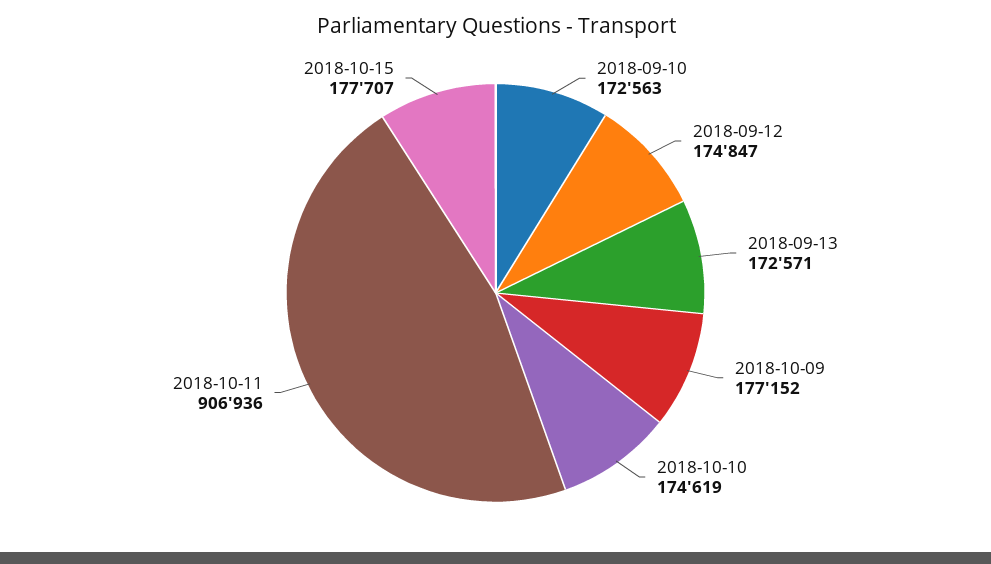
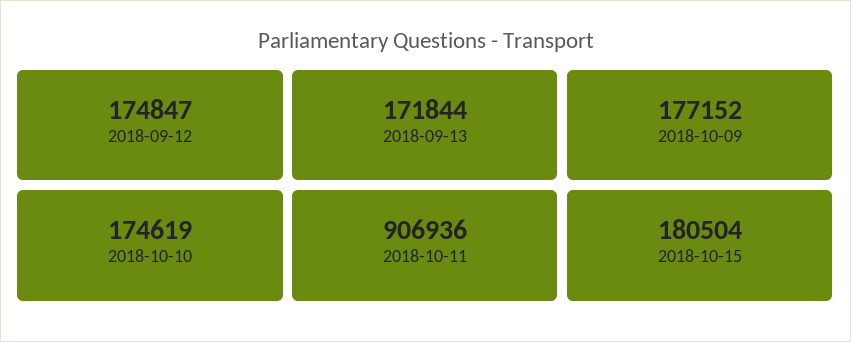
2018-09-10: 172563 -> none
2018-09-13: 172571 -> 171844
2018-10-15: 177707 -> 180504

